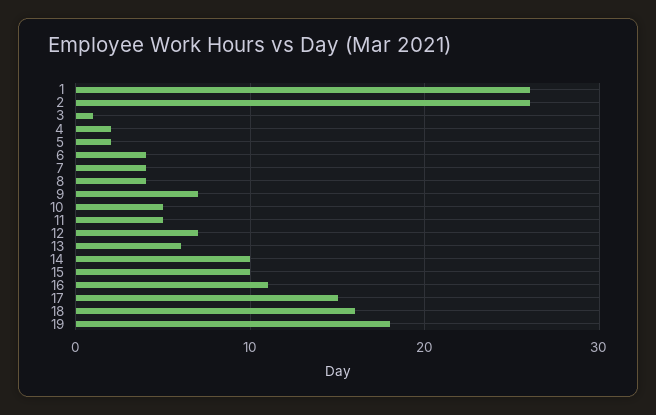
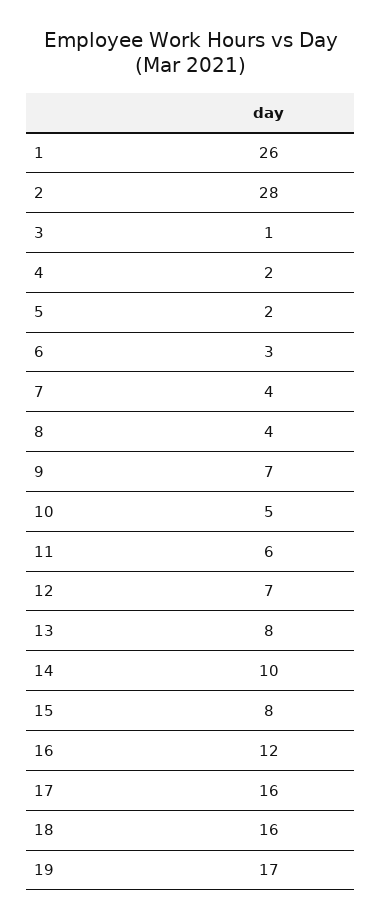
2: 26 -> 28
6: 4 -> 3
11: 5 -> 6
13: 6 -> 8
15: 10 -> 8
16: 11 -> 12
17: 15 -> 16
19: 18 -> 17

